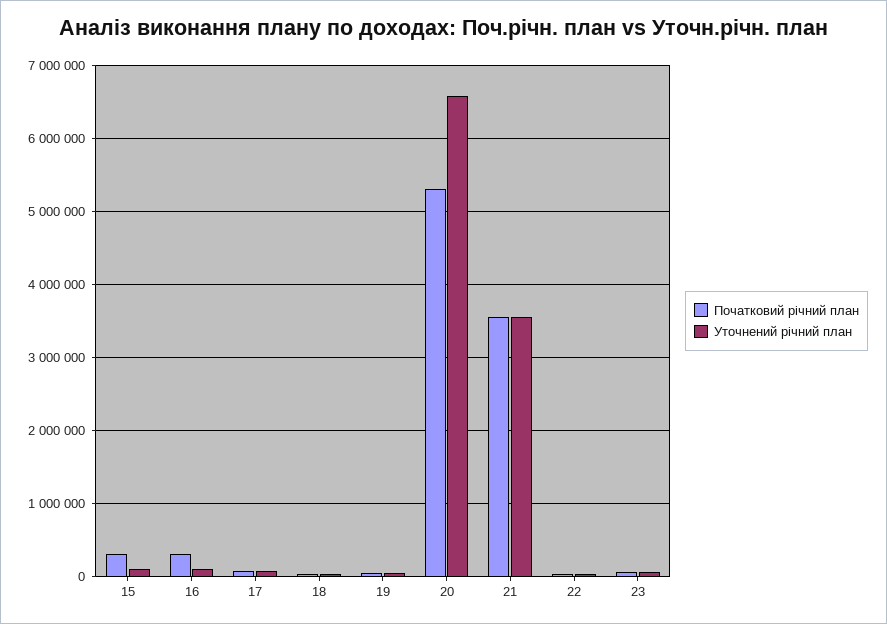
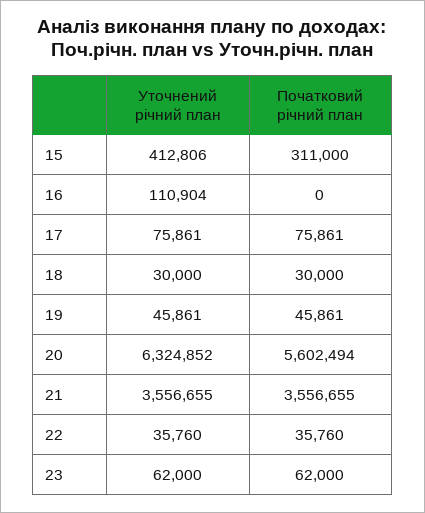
Уточнений річний план, 15: 100000 -> 412806
Початковий річний план, 16: 300000 -> 0
Початковий річний план, 20: 5300000 -> 5602494
Уточнений річний план, 20: 6600000 -> 6324852

